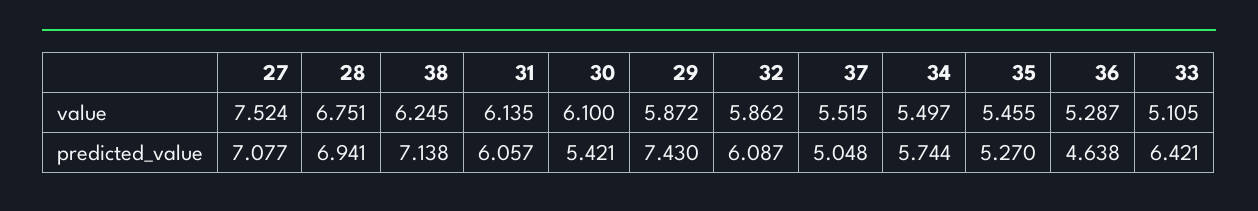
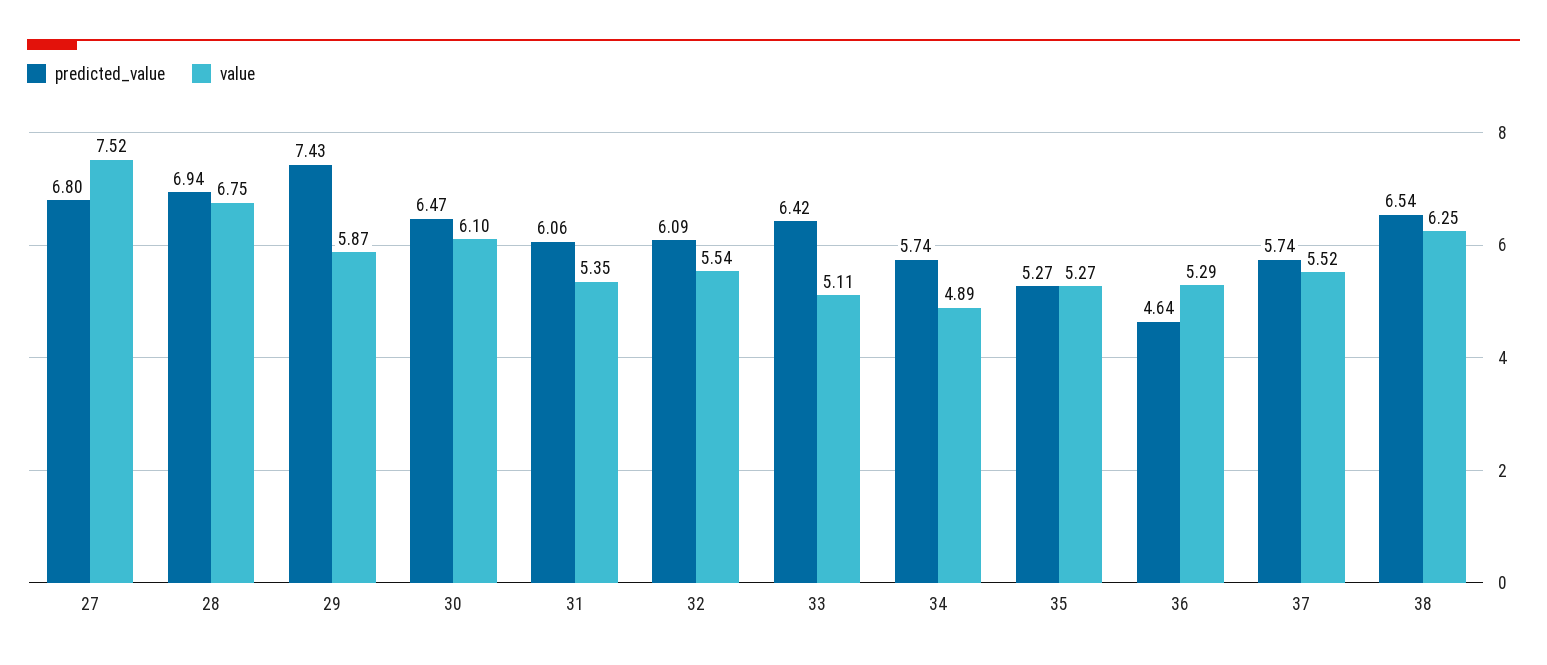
value, 31: 6.135 -> 5.35
value, 32: 5.862 -> 5.54
value, 34: 5.497 -> 4.89
value, 35: 5.455 -> 5.27
predicted_value, 27: 7.077 -> 6.8
predicted_value, 38: 7.138 -> 6.54
predicted_value, 30: 5.421 -> 6.47
predicted_value, 37: 5.048 -> 5.74

